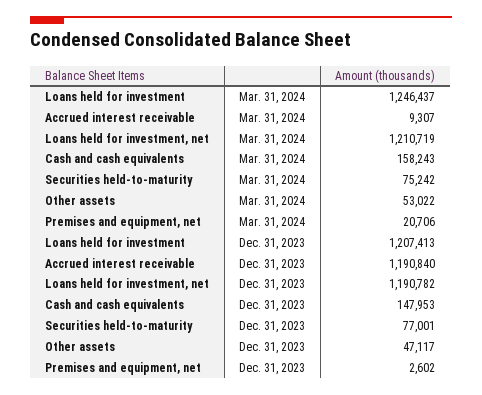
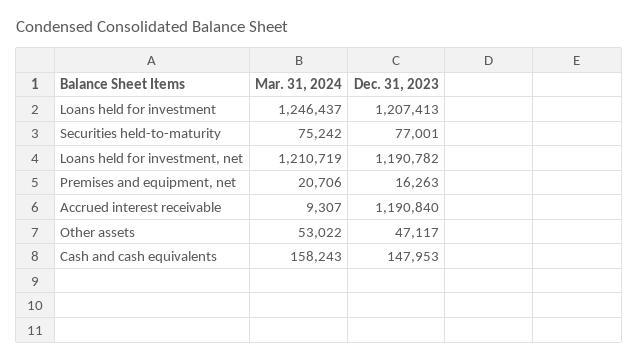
Premises and equipment, net, Dec. 31, 2023: 2602 -> 16263

